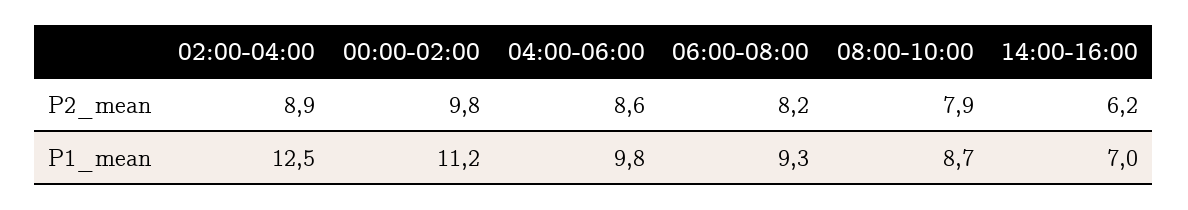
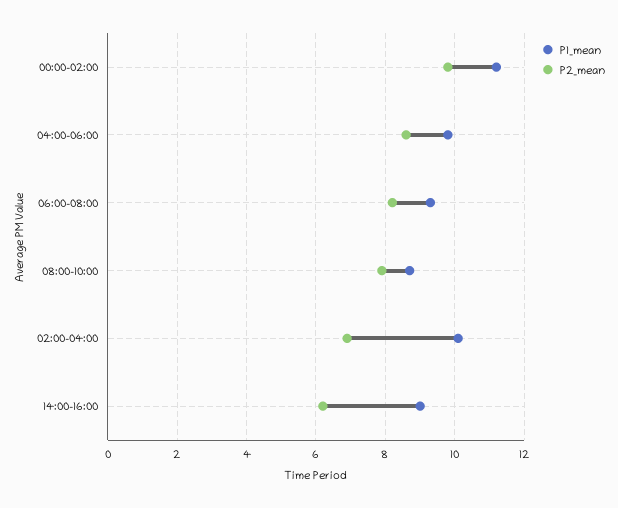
P2_mean, 02:00-04:00: 8.9 -> 7
P1_mean, 02:00-04:00: 12.5 -> 10
P1_mean, 14:00-16:00: 7 -> 9

